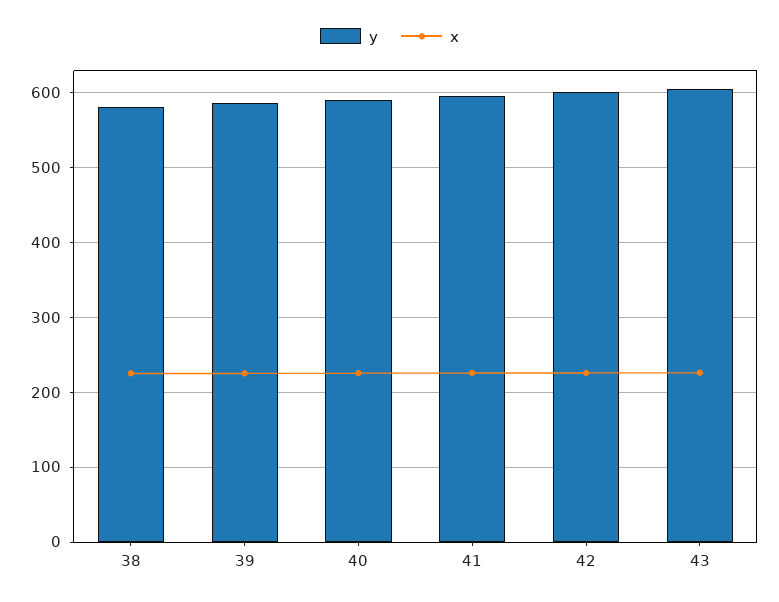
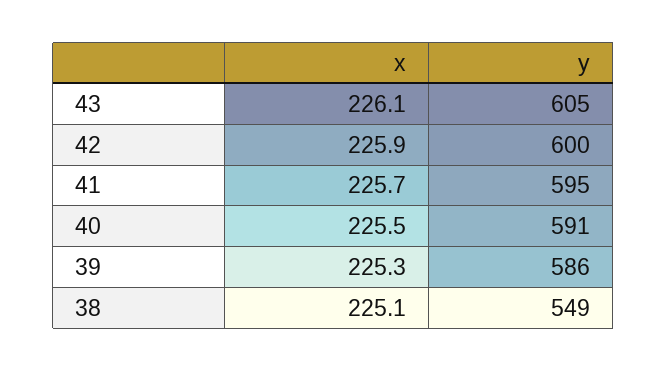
y, 38: 580 -> 549

